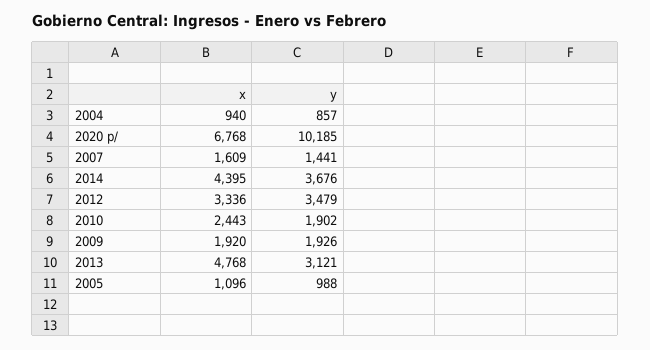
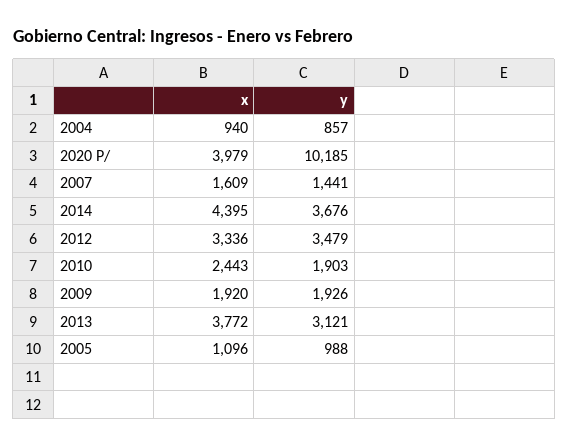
x, 2020 p/: 6768 -> 3979
y, 2010: 1902 -> 1903
x, 2013: 4768 -> 3772

